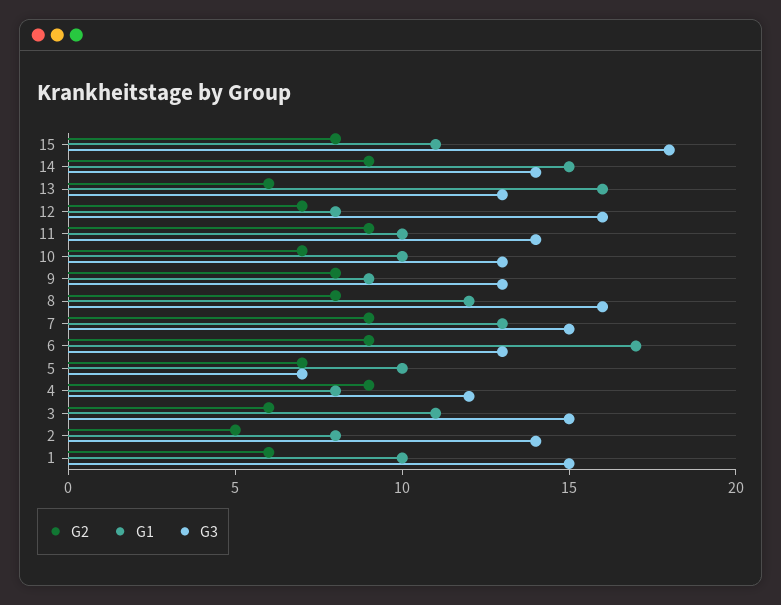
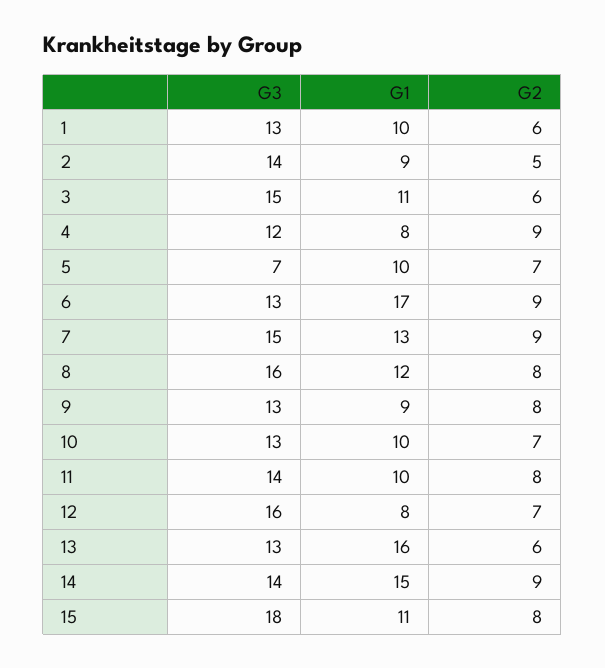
G2, 11: 9 -> 8
G1, 2: 8 -> 9
G3, 1: 15 -> 13

